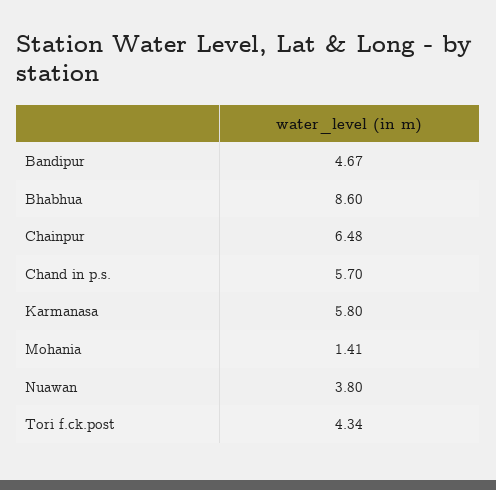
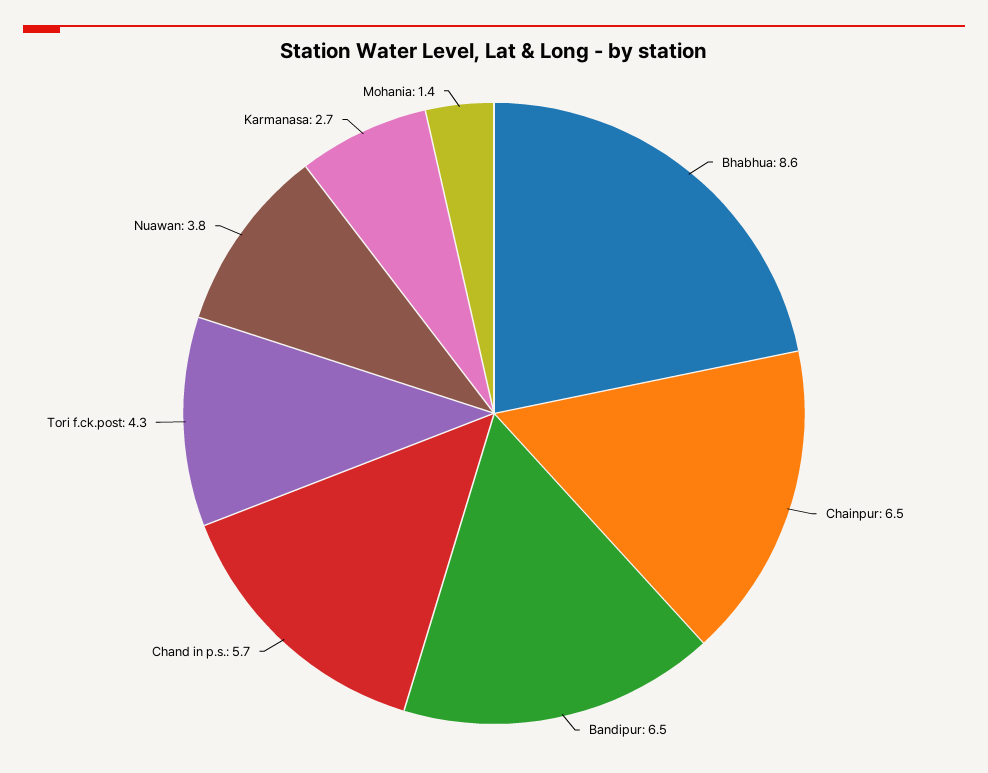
Bandipur: 4.67 -> 6.5
Karmanasa: 5.8 -> 2.7

